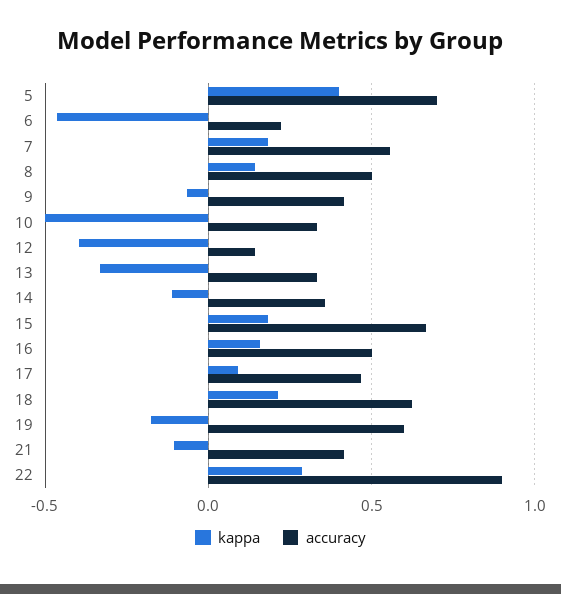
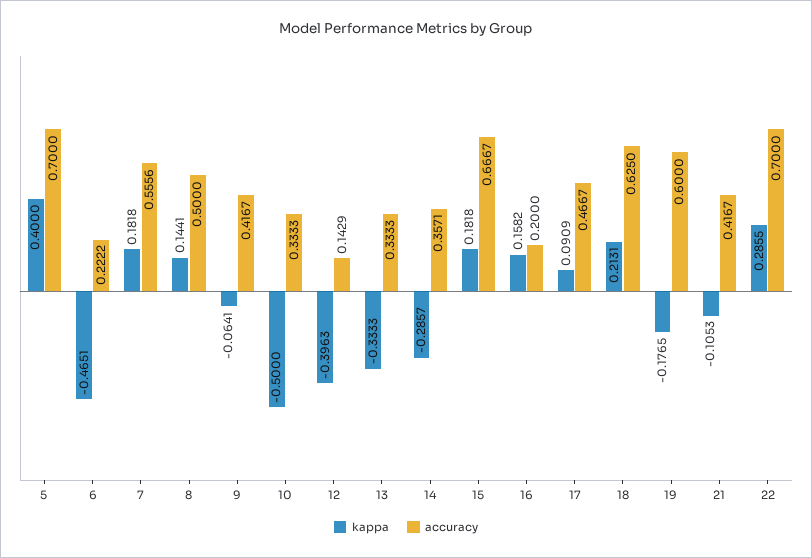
kappa, 14: -0.1 -> -0.2857
accuracy, 16: 0.5 -> 0.2
accuracy, 22: 0.9 -> 0.7

